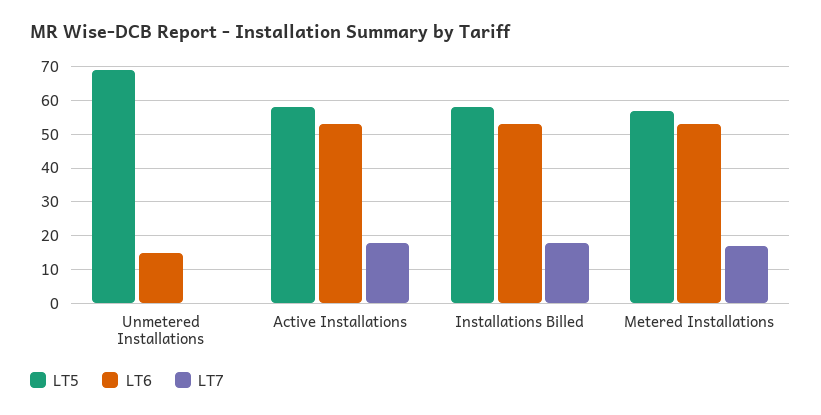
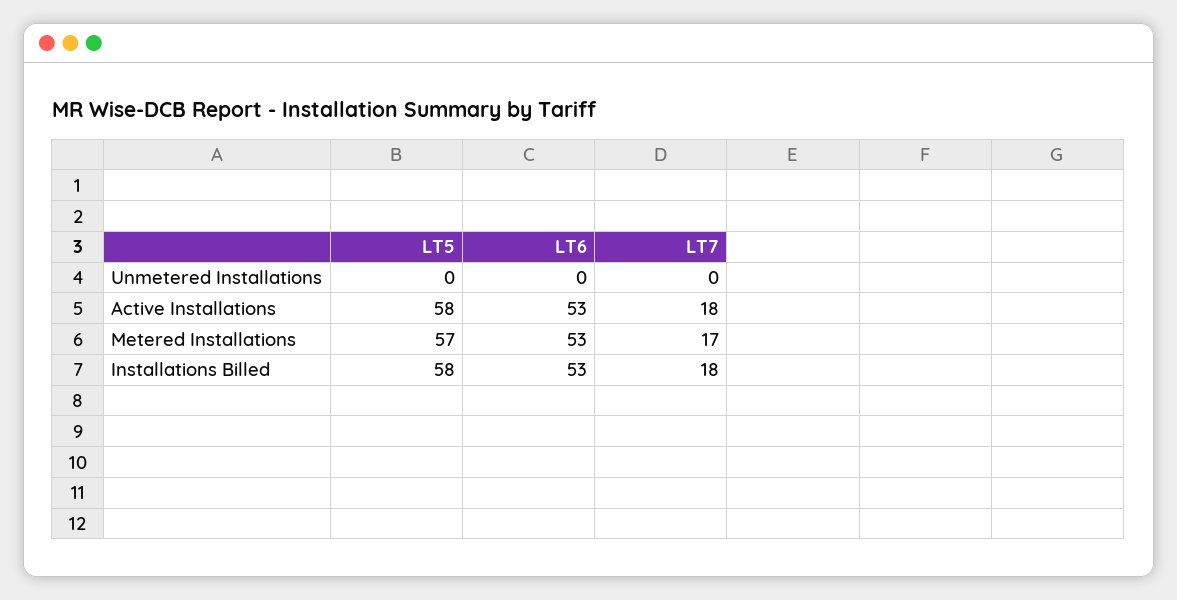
LT5, Unmetered Installations: 70 -> 0
LT6, Unmetered Installations: 15 -> 0

